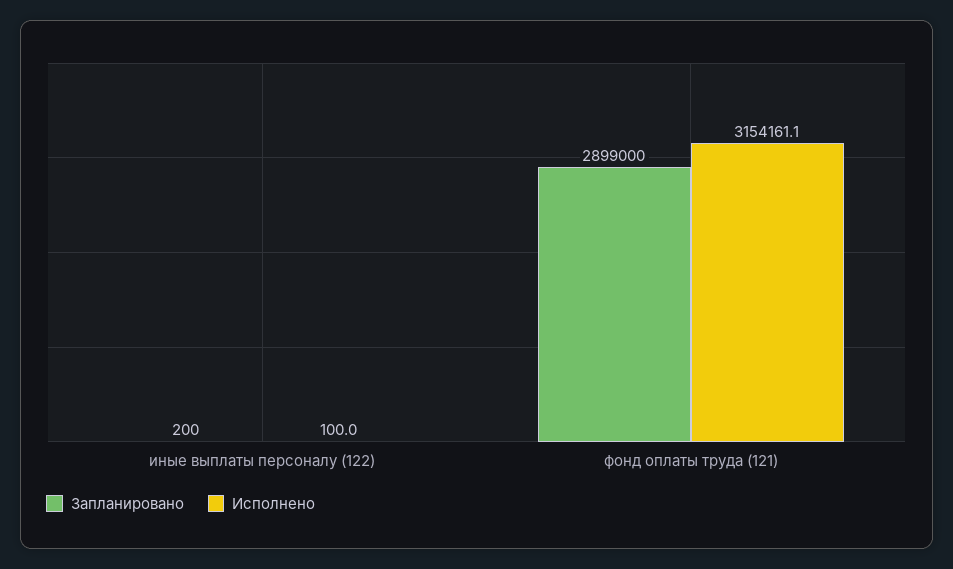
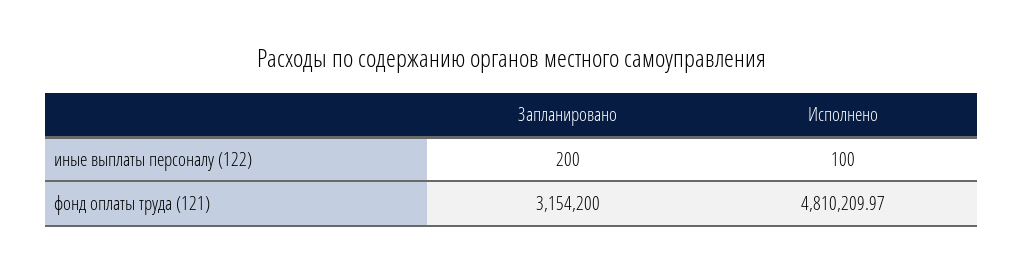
Запланировано, фонд оплаты труда (121): 2899000 -> 3154200
Исполнено, фонд оплаты труда (121): 3154161.1 -> 4810209.97

